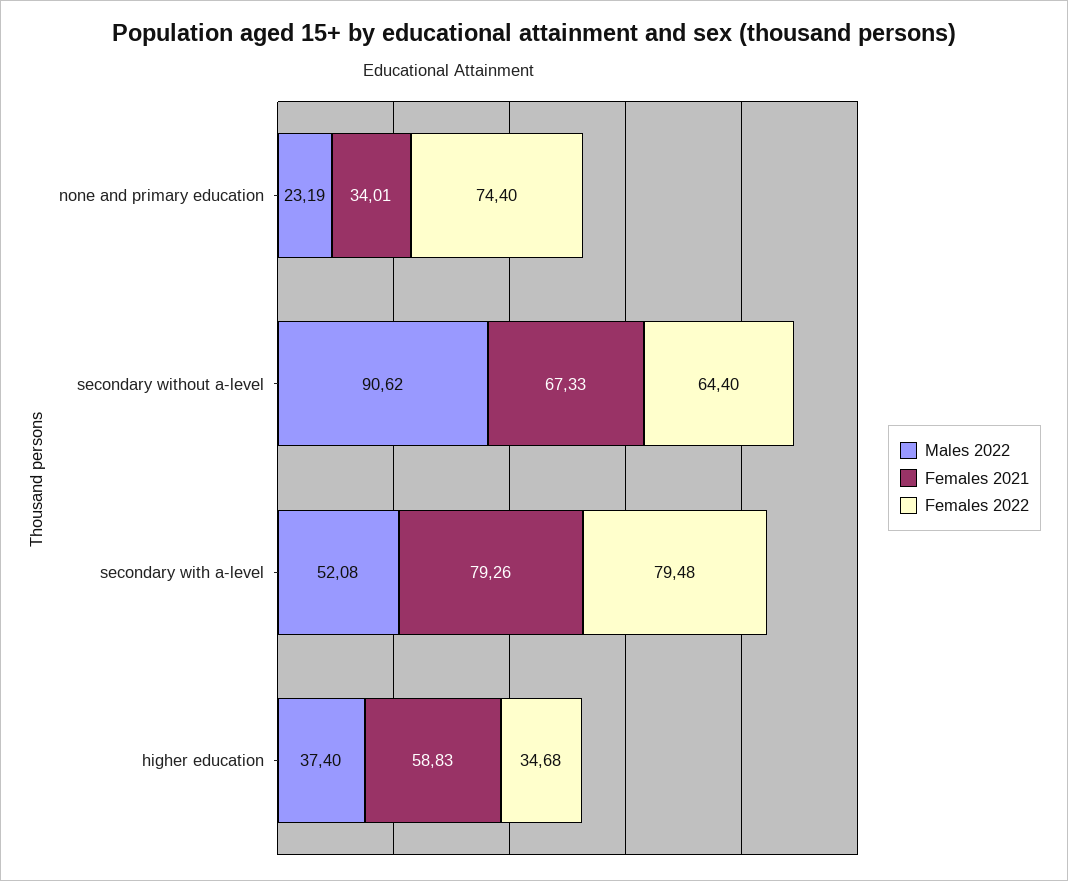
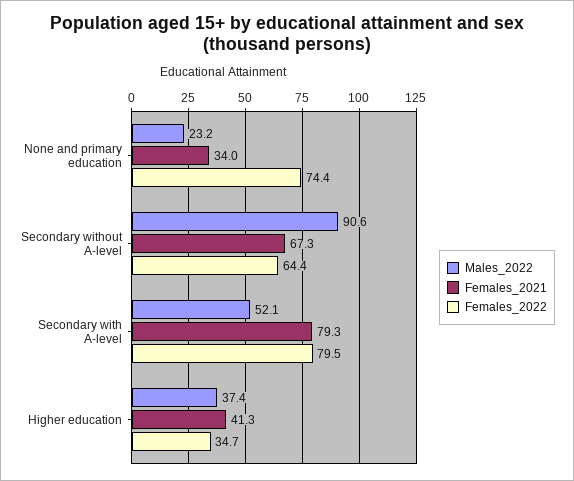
Females 2021, higher education: 58.83 -> 41.3

